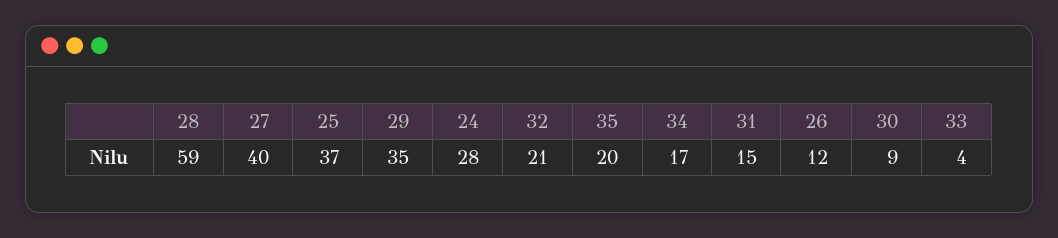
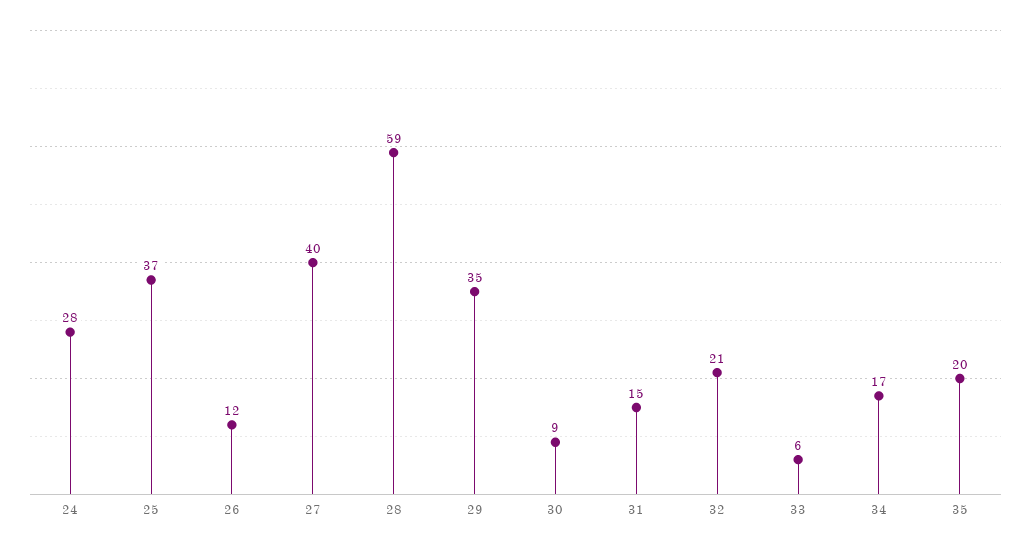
33: 4 -> 6

